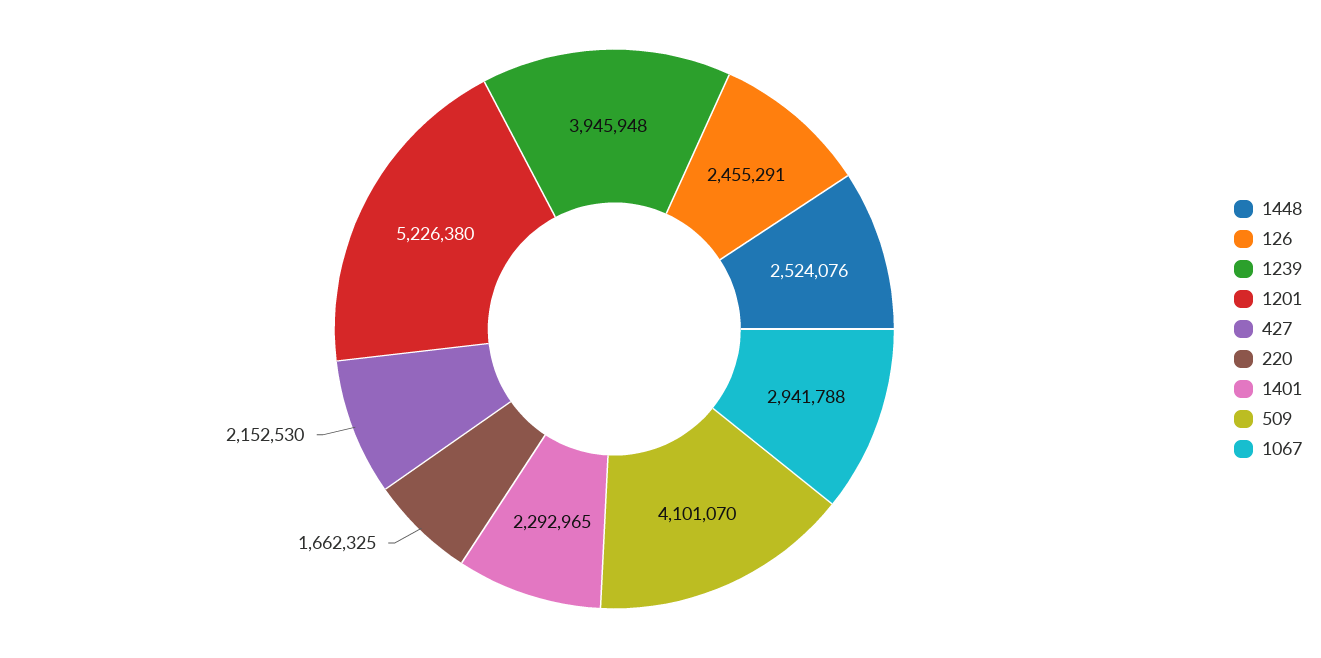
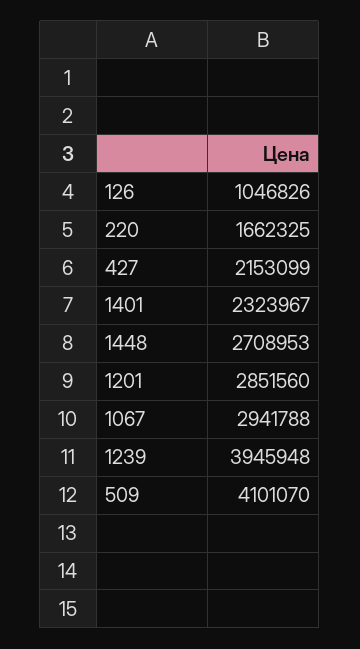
1448: 2524076 -> 2708953
126: 2455291 -> 1046826
1201: 5226380 -> 2851560
427: 2152530 -> 2153099
1401: 2292965 -> 2323967

